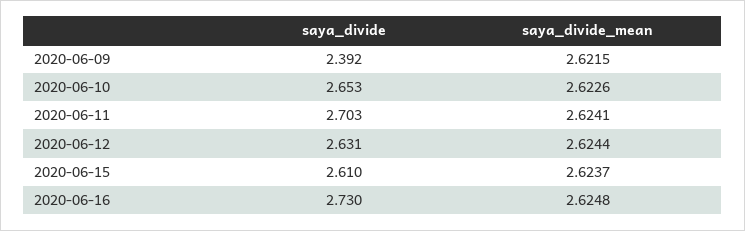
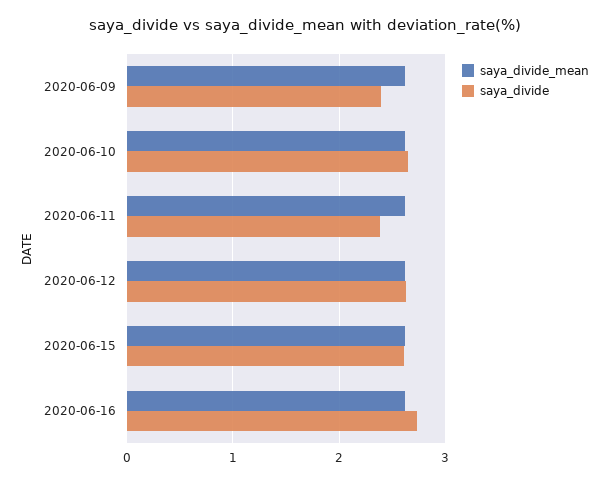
saya_divide, 2020-06-11: 2.703 -> 2.4

